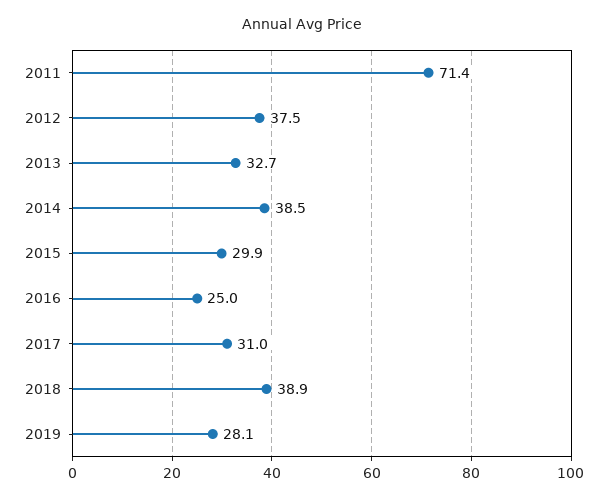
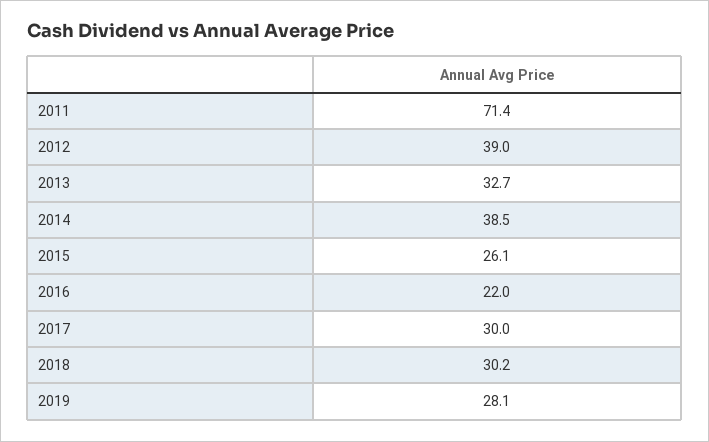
2012: 37.5 -> 39
2015: 29.9 -> 26.1
2016: 25 -> 22
2017: 31 -> 30
2018: 38.9 -> 30.2

